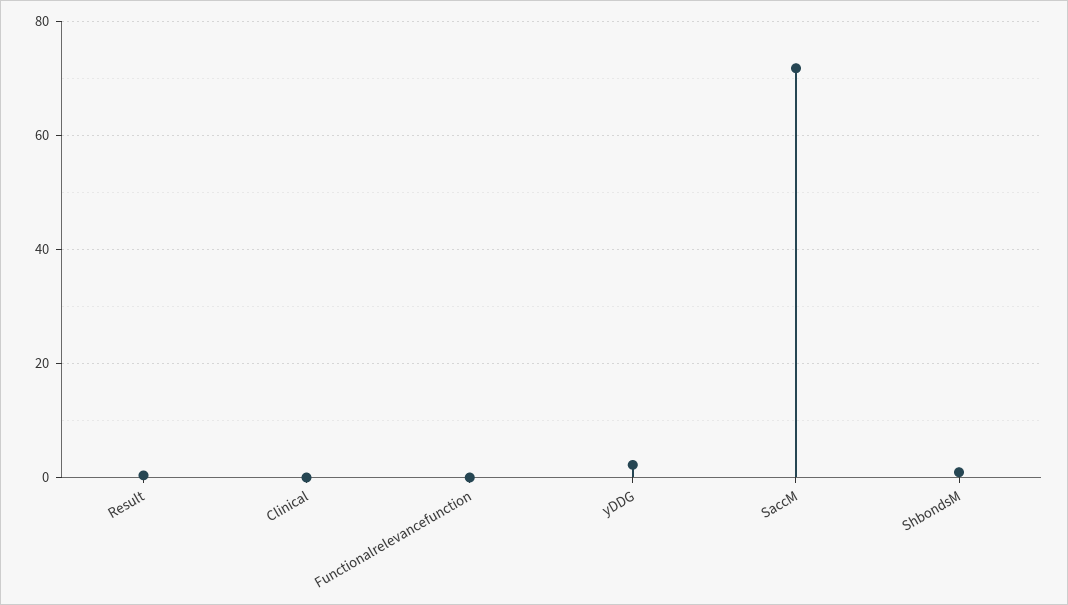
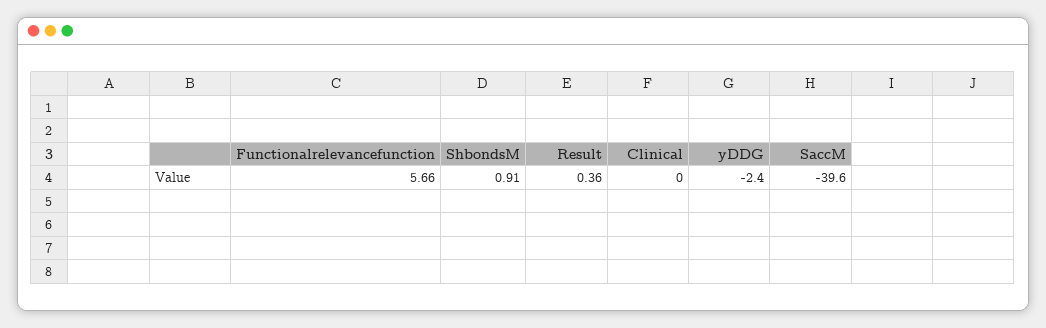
Functionalrelevancefunction: 0 -> 5.66
yDDG: 2 -> -2.4
SaccM: 72 -> -39.6

